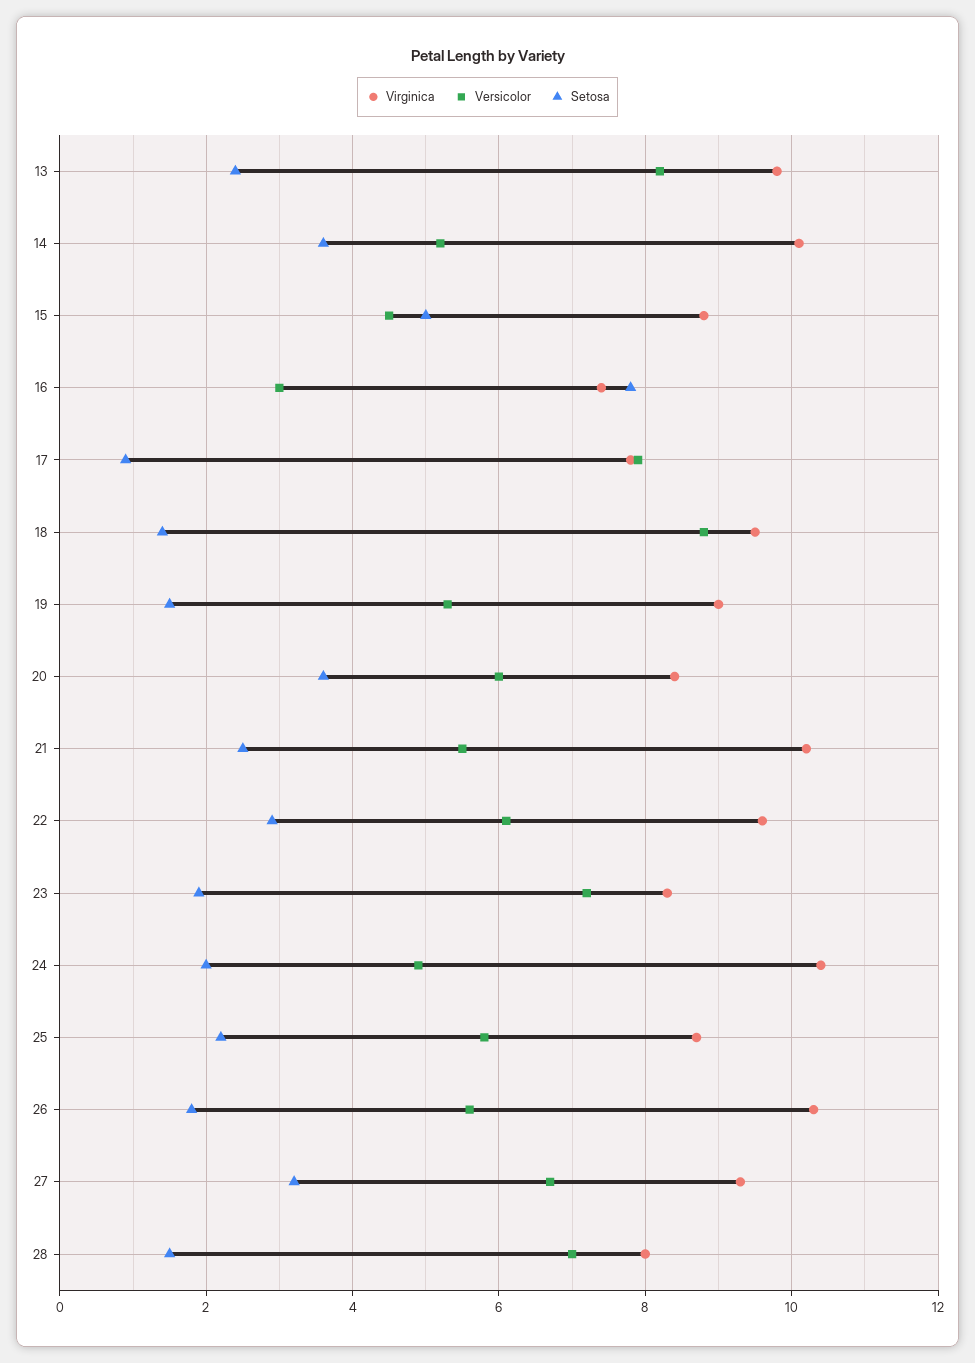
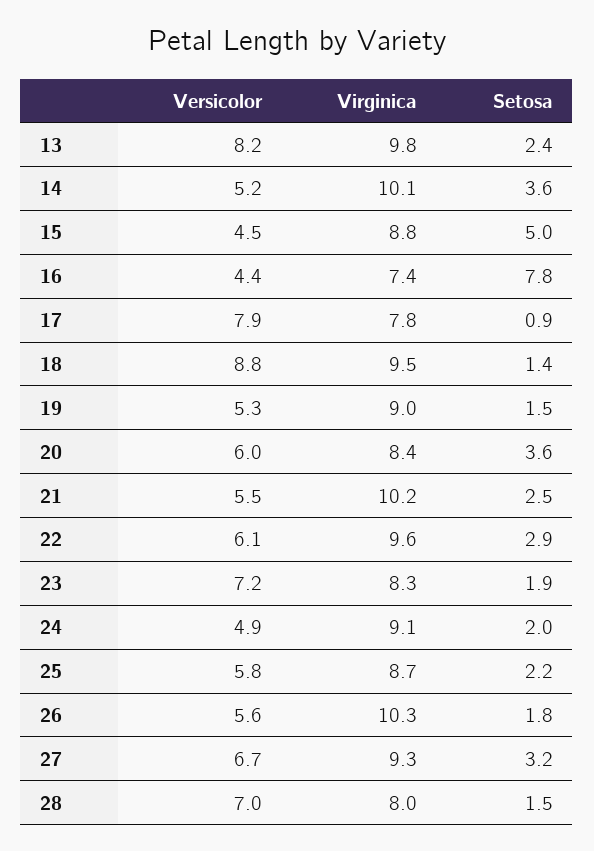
Versicolor, 16: 3 -> 4.4
Virginica, 24: 10.5 -> 9.1

